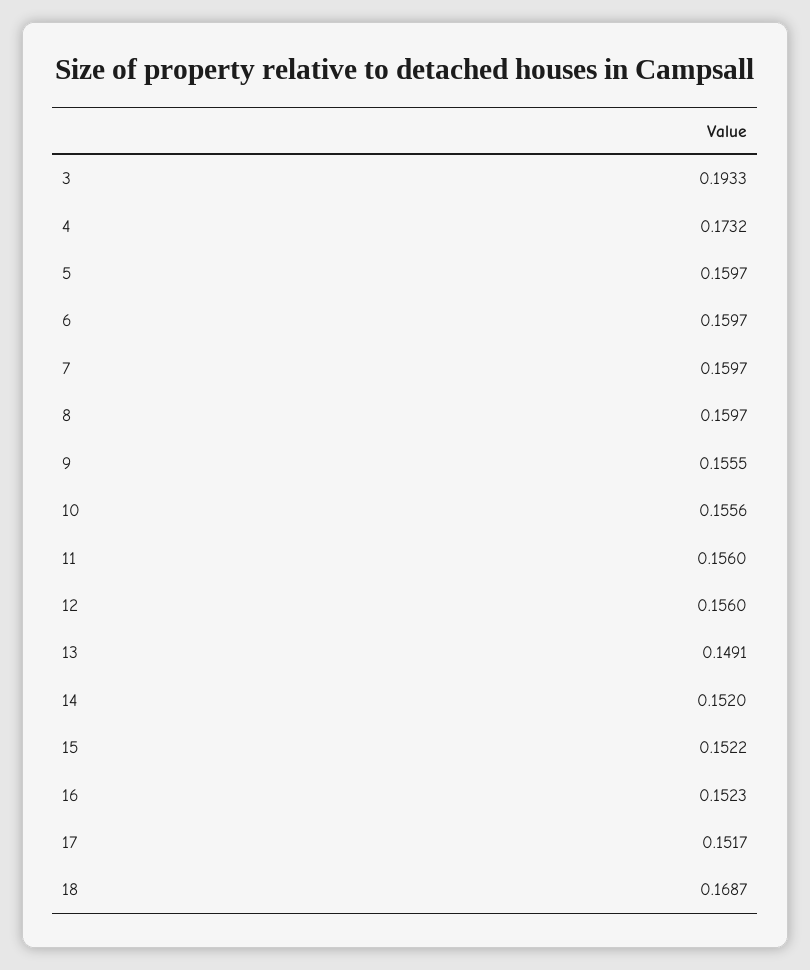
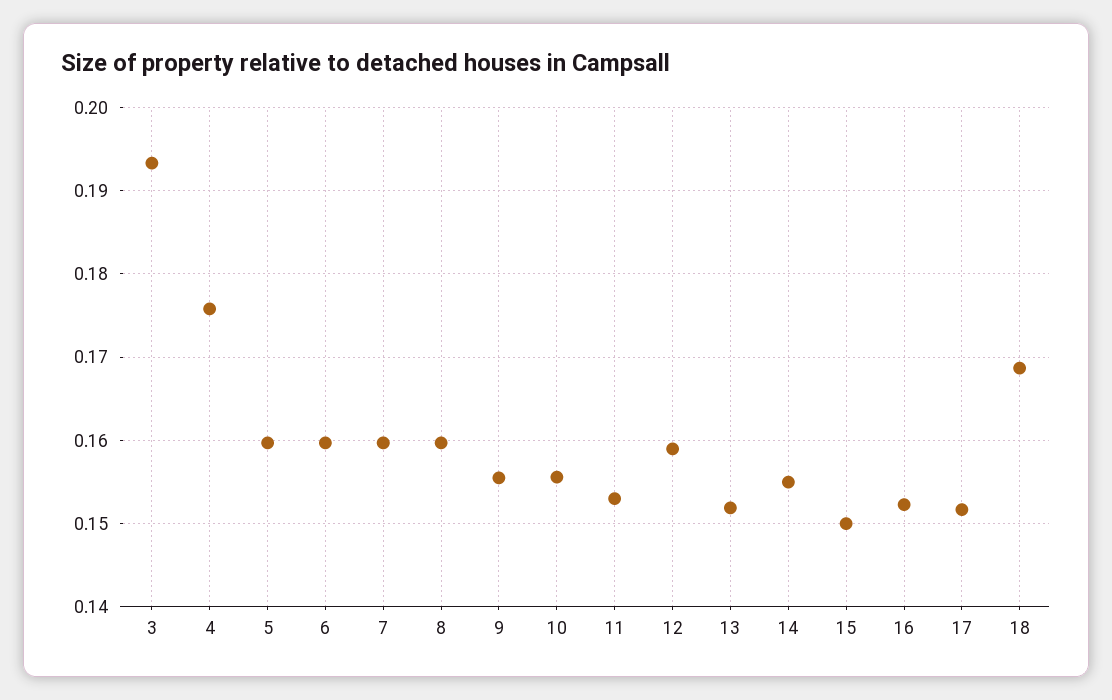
4: 0.1732 -> 0.176
11: 0.156 -> 0.153
12: 0.156 -> 0.159
13: 0.1491 -> 0.152
14: 0.152 -> 0.155
15: 0.1522 -> 0.15

